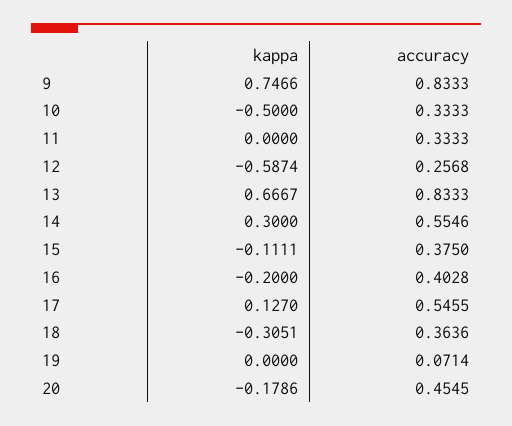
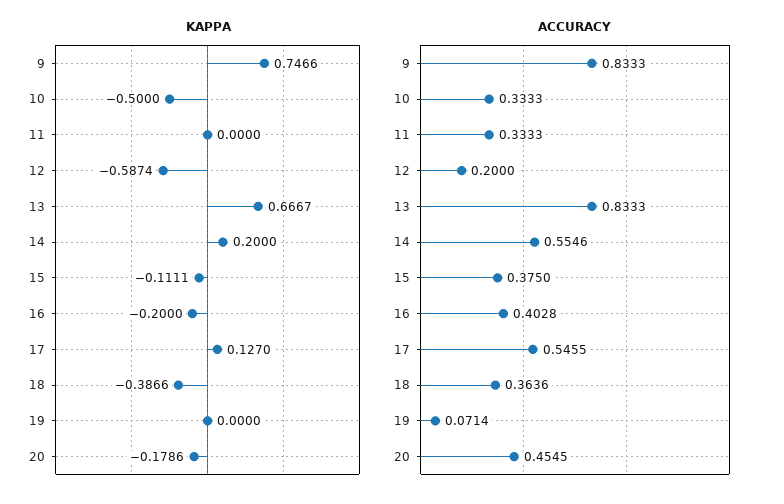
accuracy, 12: 0.2568 -> 0.2
kappa, 14: 0.3 -> 0.2
kappa, 18: -0.3051 -> -0.3866

